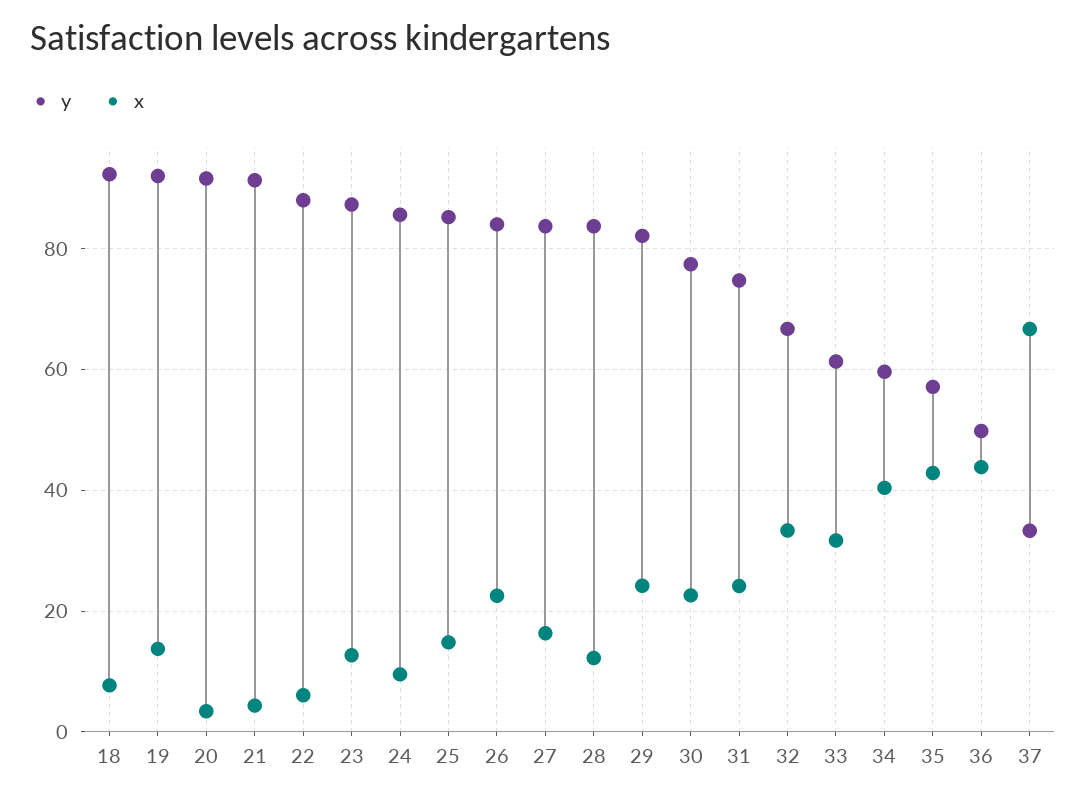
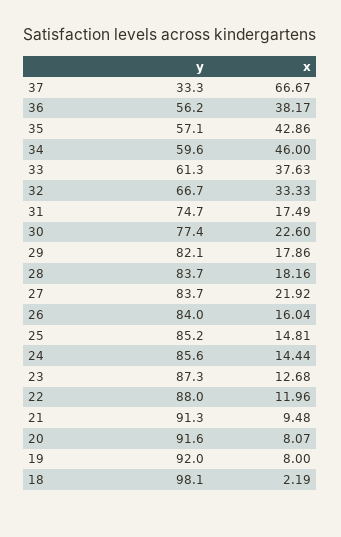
y, 18: 92 -> 98.1
x, 18: 8 -> 2.19
x, 19: 14 -> 8
x, 20: 4 -> 8.07
x, 21: 4 -> 9.48
x, 22: 6 -> 11.96
x, 24: 10 -> 14.44
x, 26: 22 -> 16.04
x, 27: 16 -> 21.92
x, 28: 12 -> 18.16
x, 29: 24 -> 17.86
x, 31: 24 -> 17.49
x, 33: 32 -> 37.63
x, 34: 40 -> 46
y, 36: 50 -> 56.2
x, 36: 44 -> 38.17

